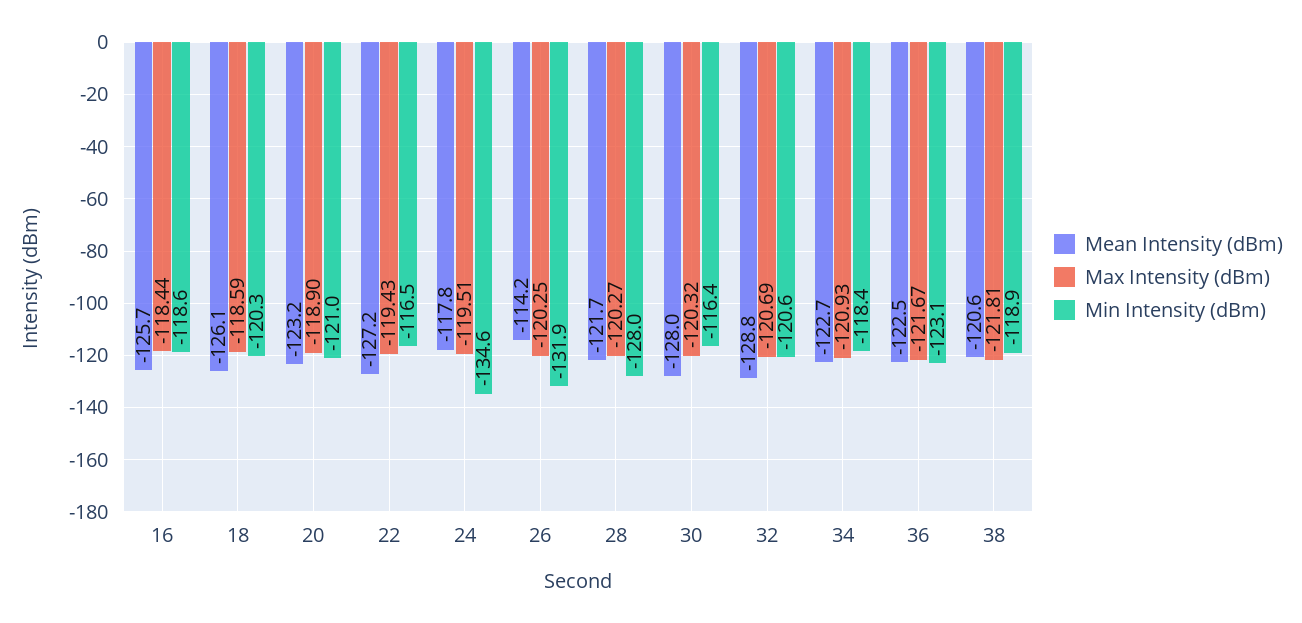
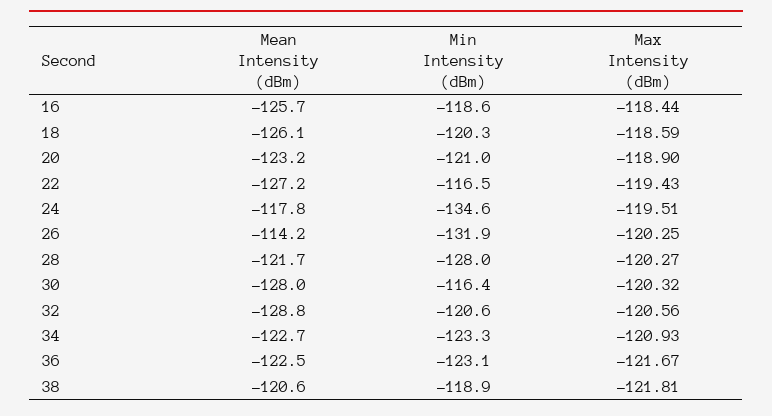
Max Intensity (dBm), 32: -120.69 -> -120.56
Min Intensity (dBm), 34: -118.4 -> -123.3

